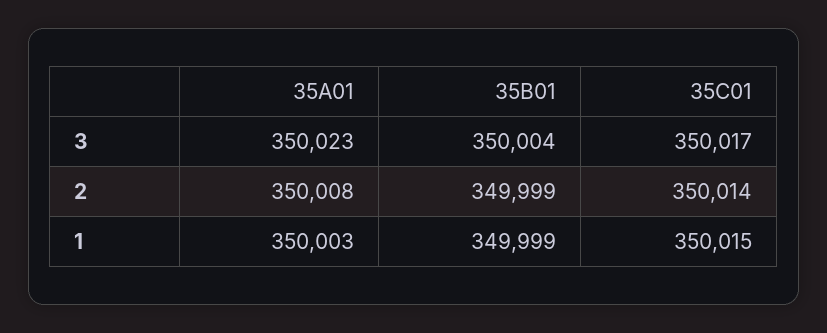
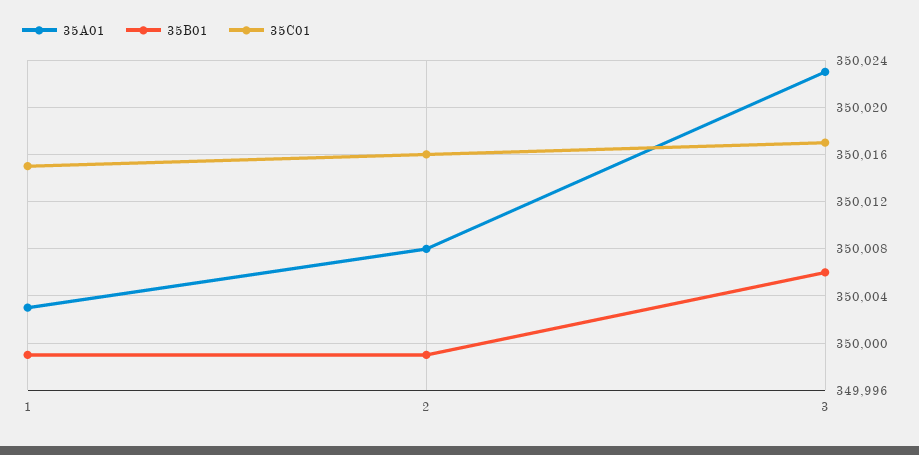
35B01, 3: 350004 -> 350006
35C01, 2: 350014 -> 350016

